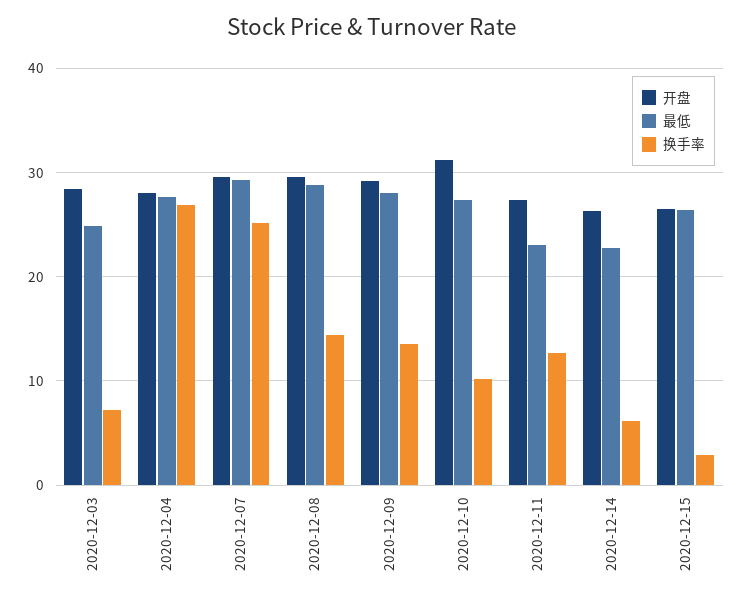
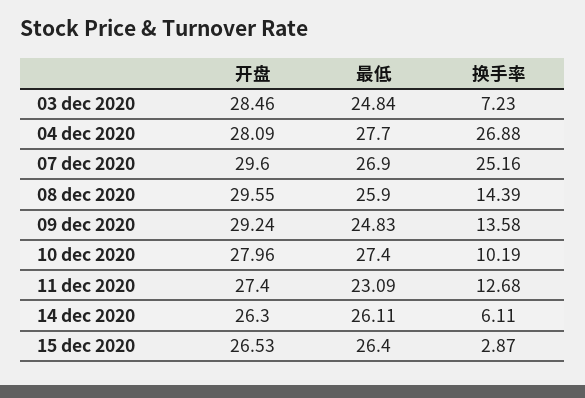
最低, 2020-12-07: 29 -> 26.9
最低, 2020-12-08: 29 -> 25.9
最低, 2020-12-09: 28 -> 24.83
开盘, 2020-12-10: 31 -> 27.96
最低, 2020-12-14: 23 -> 26.11

